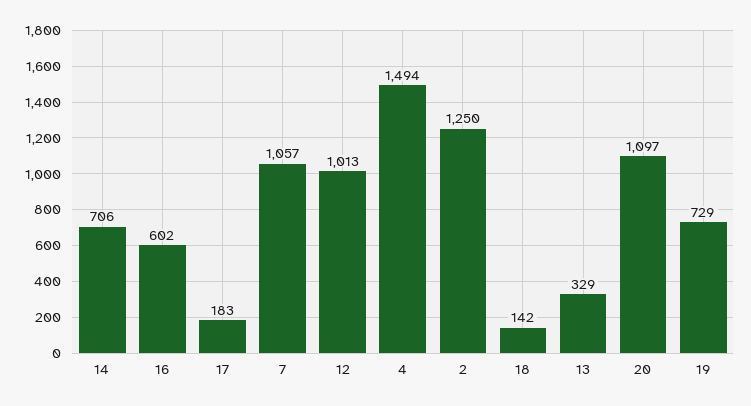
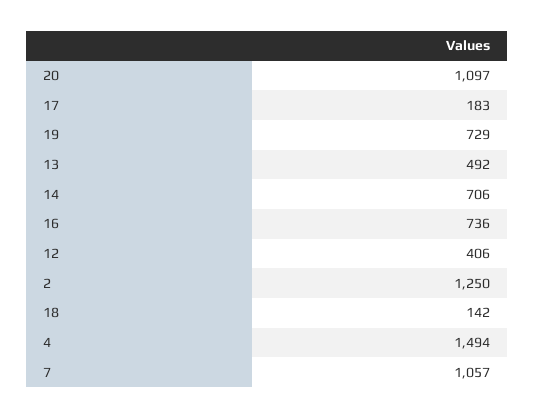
16: 602 -> 736
12: 1013 -> 406
13: 329 -> 492

